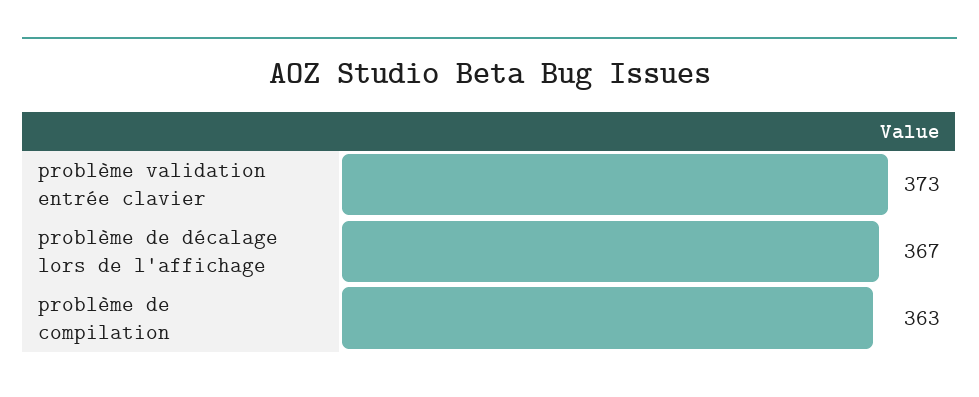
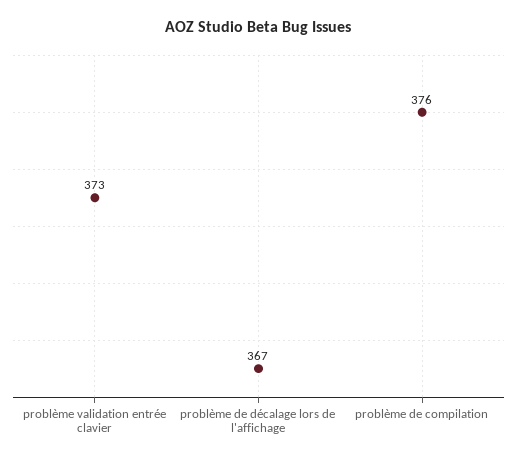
problème de compilation: 363 -> 376

